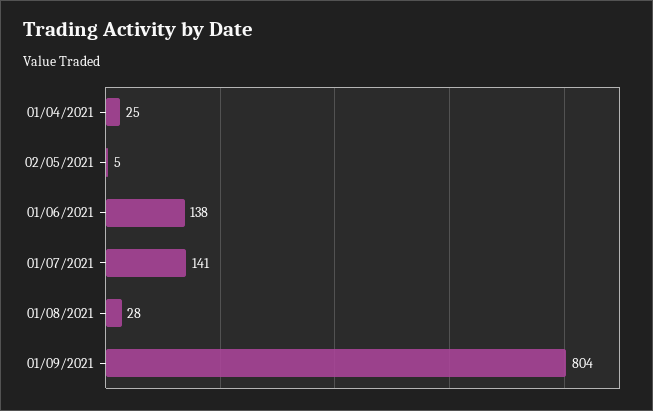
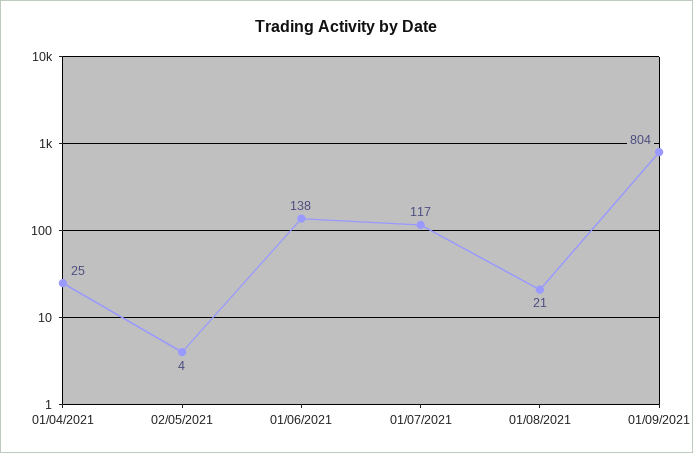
02/05/2021: 5 -> 4
01/07/2021: 141 -> 117
01/08/2021: 28 -> 21

